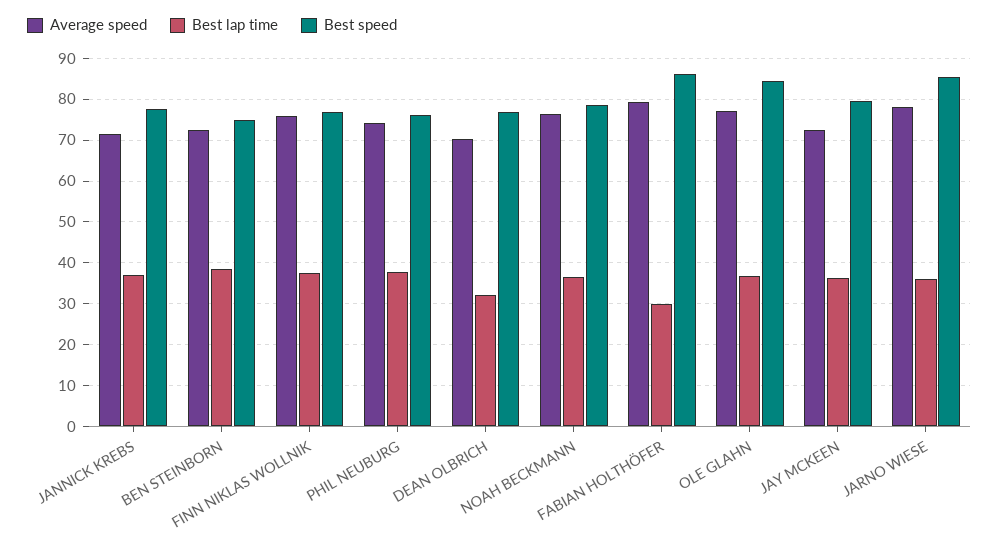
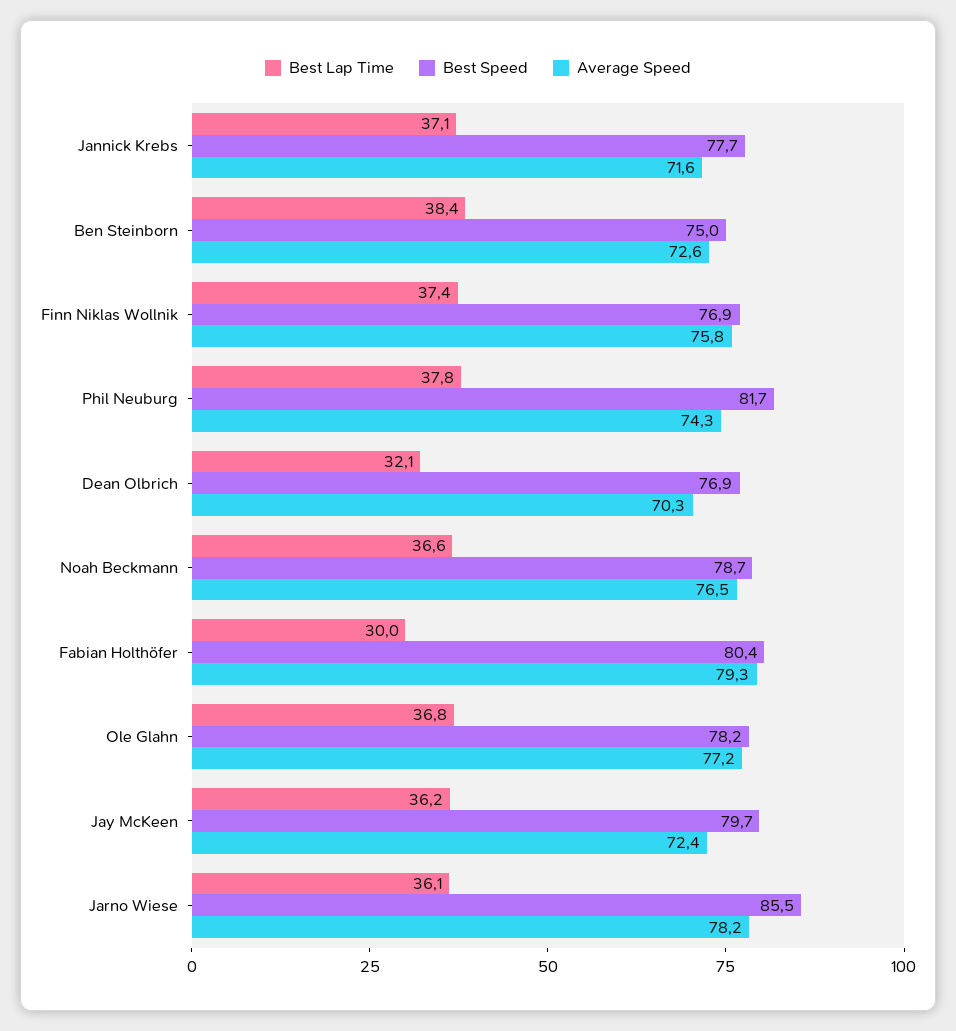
Best speed, PHIL NEUBURG: 76 -> 81.7
Best speed, FABIAN HOLTHÖFER: 86 -> 80.4
Best speed, OLE GLAHN: 84 -> 78.2

